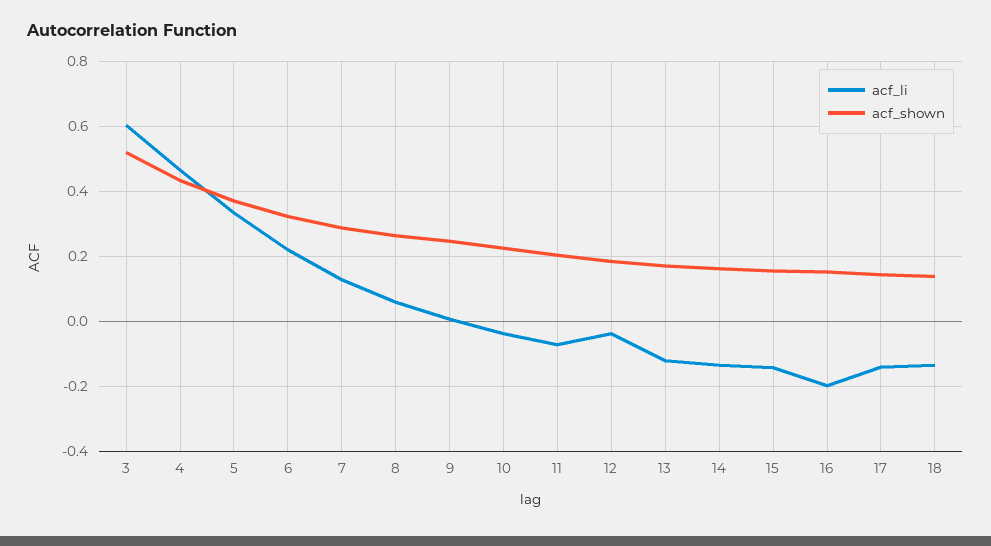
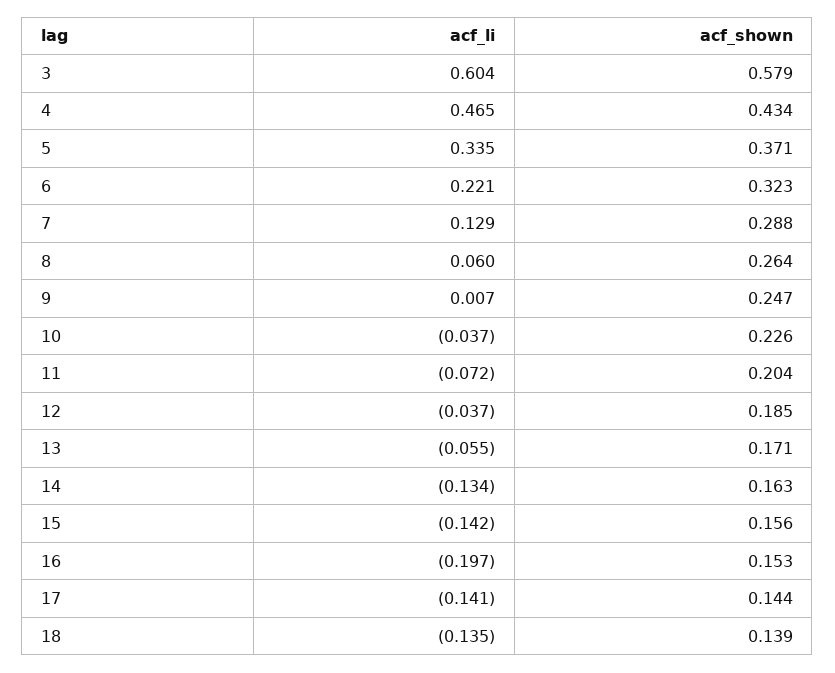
acf_shown, 3: 0.52 -> 0.579
acf_li, 13: -0.12 -> -0.055

